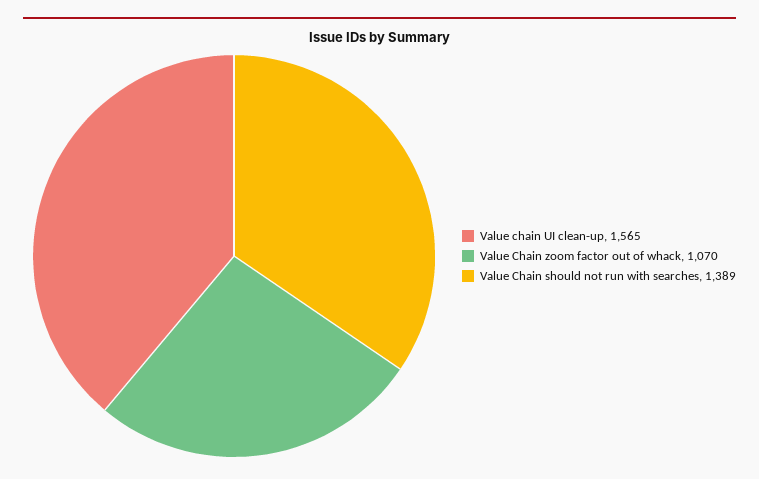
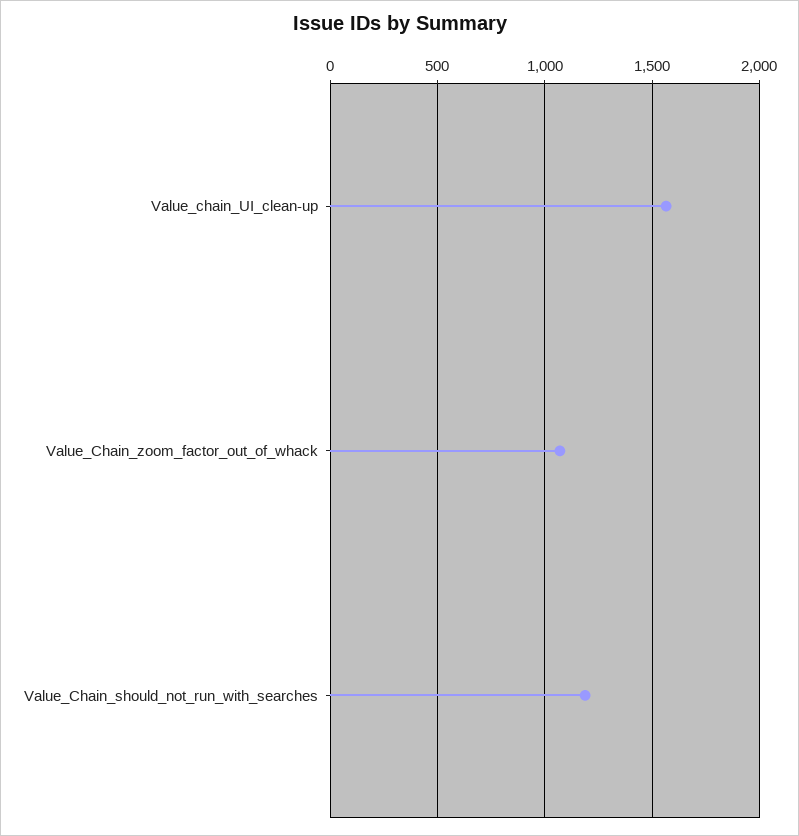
Value Chain should not run with searches: 1389 -> 1200

